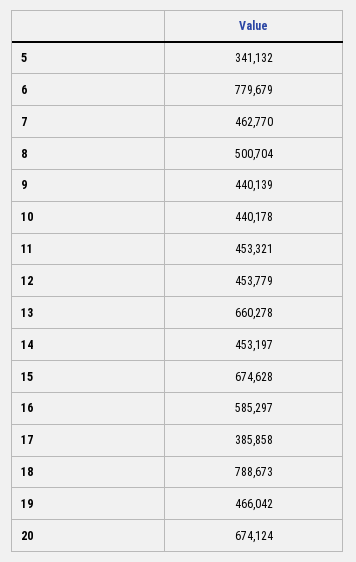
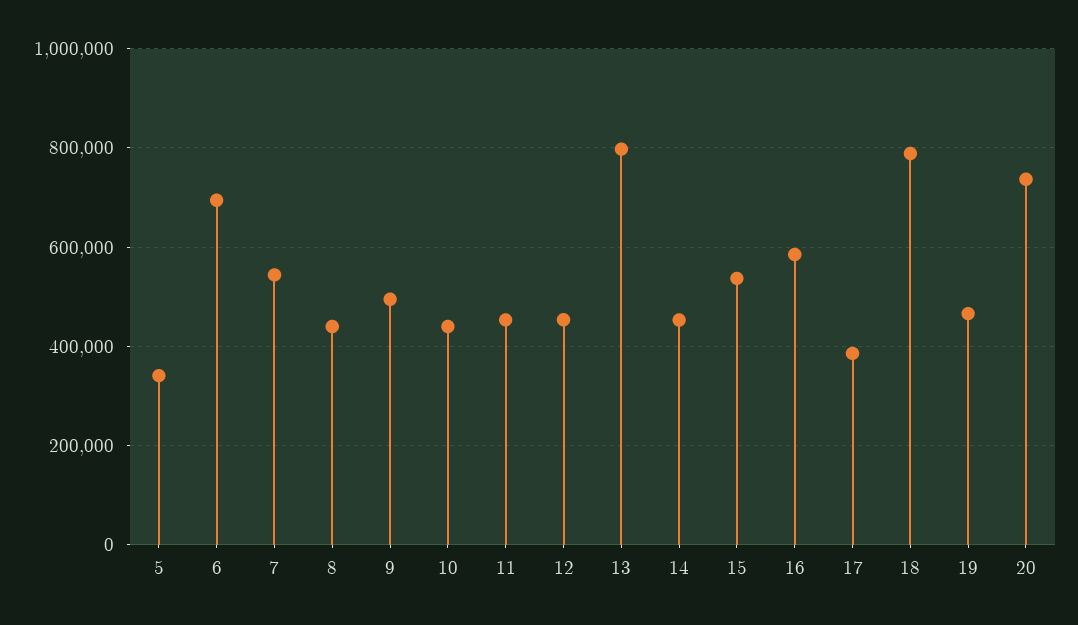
6: 779679 -> 700000
7: 462770 -> 540000
8: 500704 -> 440000
9: 440139 -> 500000
13: 660278 -> 800000
15: 674628 -> 540000
20: 674124 -> 740000

